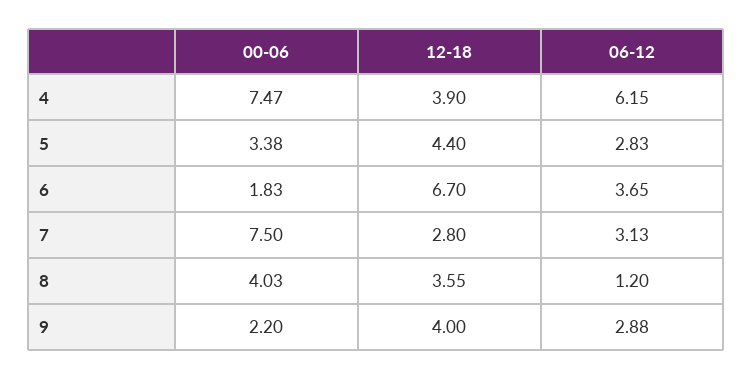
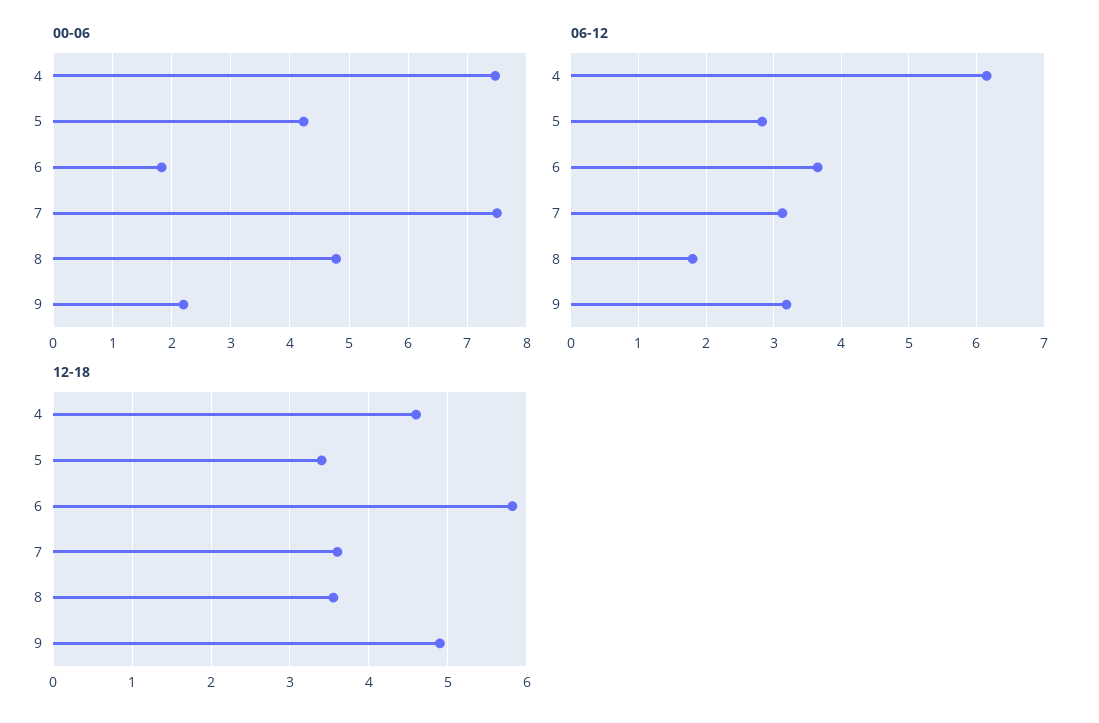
12-18, 4: 3.9 -> 4.6
00-06, 5: 3.38 -> 4.2
12-18, 5: 4.4 -> 3.4
12-18, 6: 6.7 -> 5.8
12-18, 7: 2.8 -> 3.6
00-06, 8: 4.03 -> 4.8
06-12, 8: 1.2 -> 1.8
12-18, 9: 4 -> 4.9
06-12, 9: 2.88 -> 3.2

